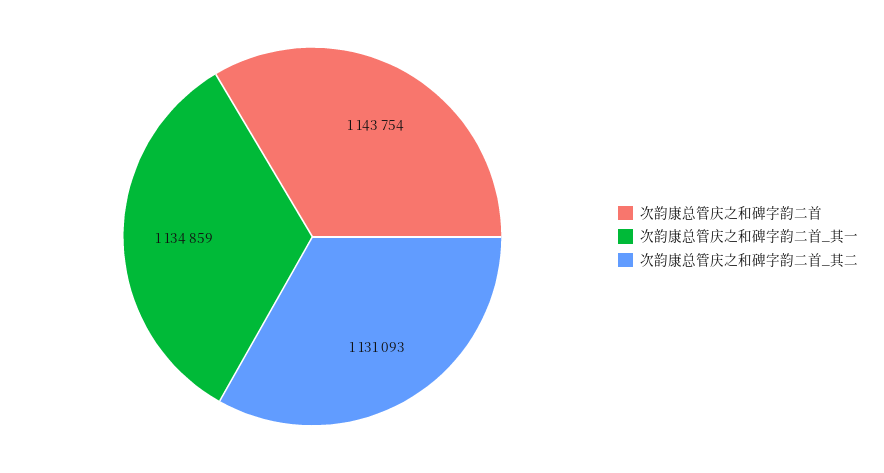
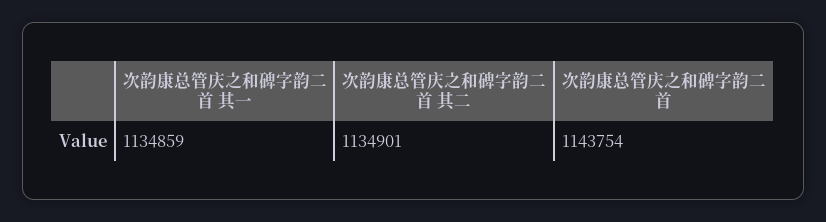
次韵康总管庆之和碑字韵二首_其二: 1131093 -> 1134901

